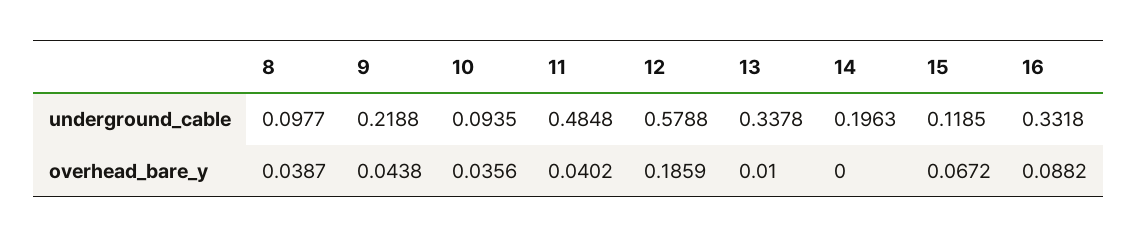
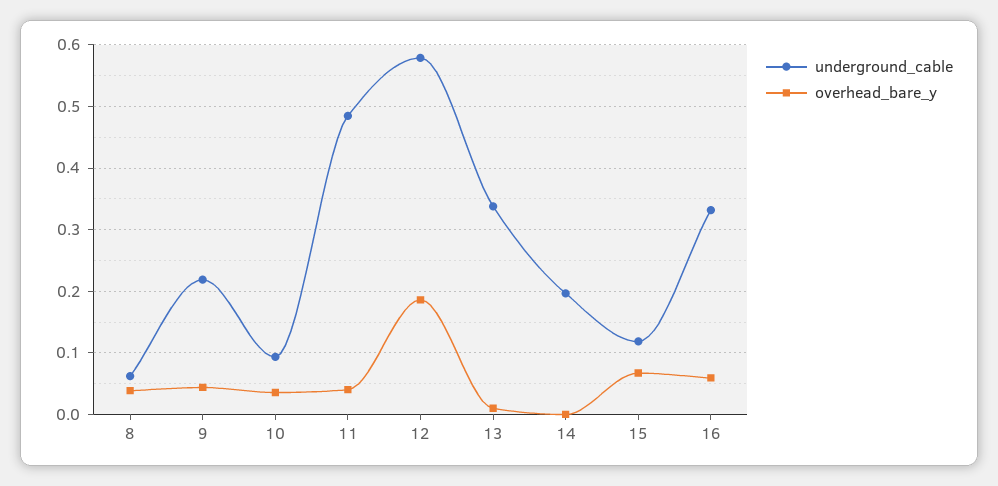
underground_cable, 8: 0.0977 -> 0.06
overhead_bare_y, 16: 0.0882 -> 0.06

